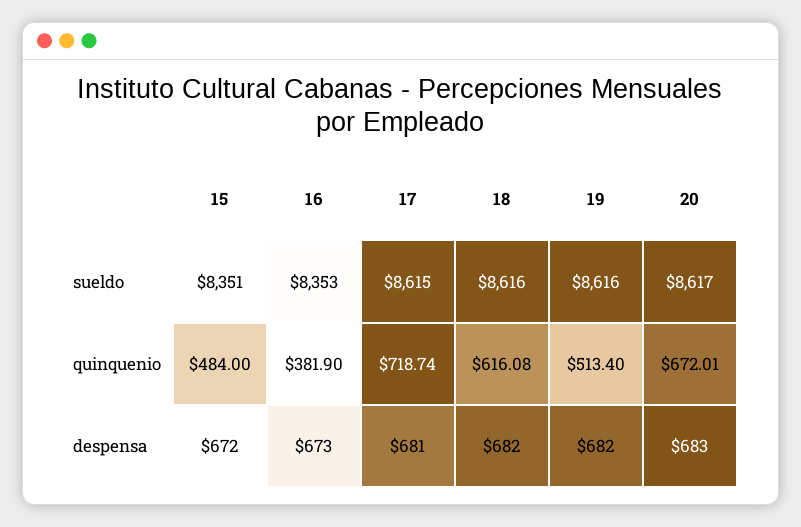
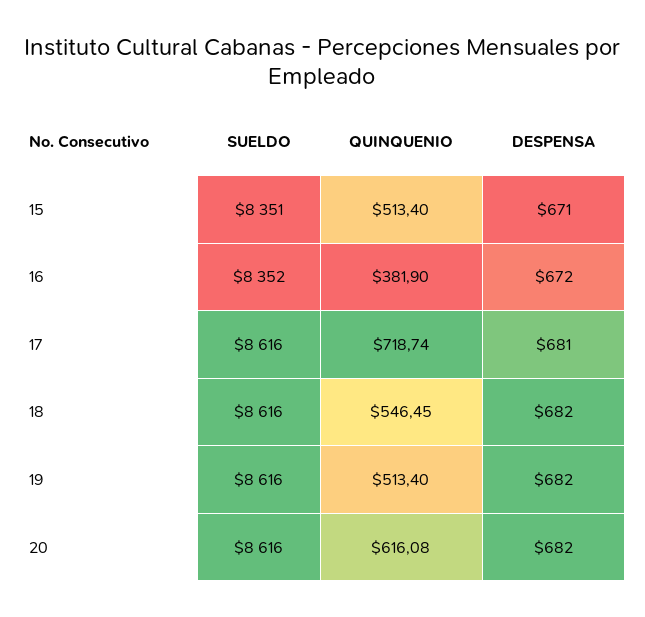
16, sueldo: 8353 -> 8352
17, sueldo: 8615 -> 8616
20, sueldo: 8617 -> 8616
15, quinquenio: 484 -> 513.4
18, quinquenio: 616.08 -> 546.45
20, quinquenio: 672.01 -> 616.08
15, despensa: 672 -> 671
16, despensa: 673 -> 672
20, despensa: 683 -> 682

